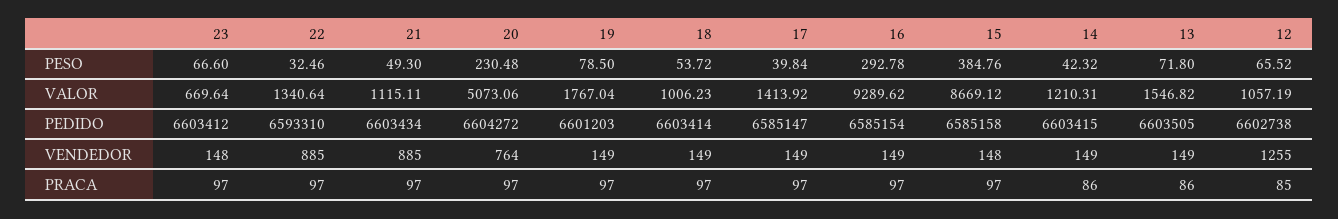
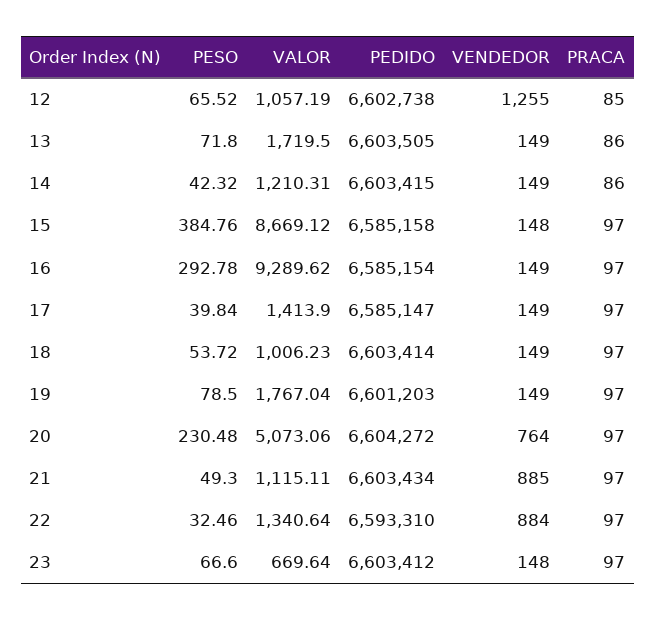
17, VALOR: 1413.92 -> 1413.9
13, VALOR: 1546.82 -> 1719.5
22, VENDEDOR: 885 -> 884

